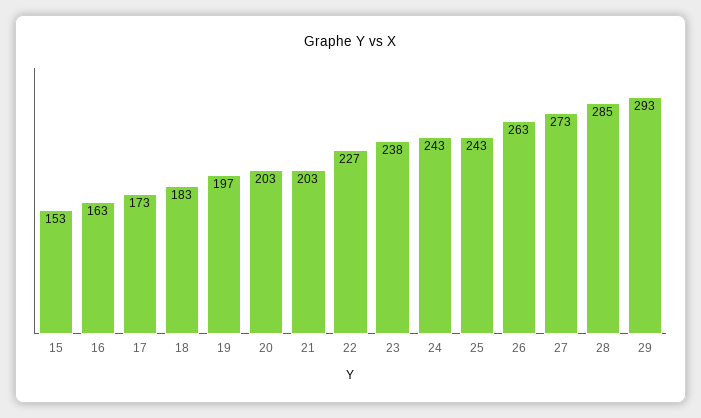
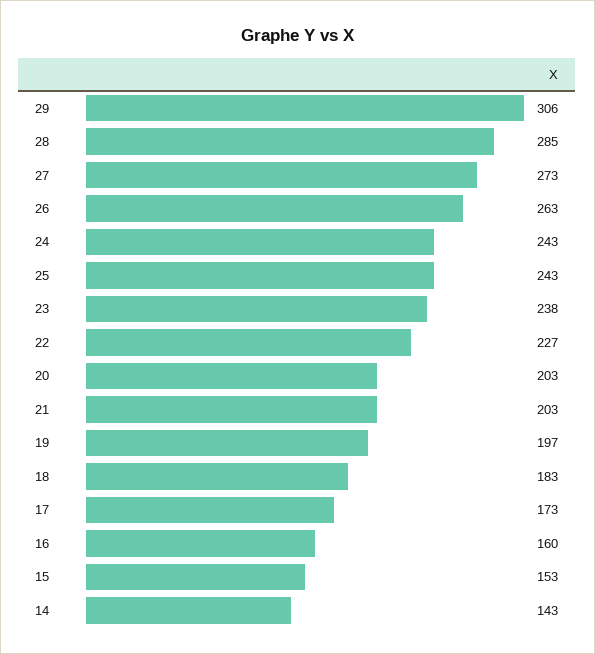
16: 163 -> 160
29: 293 -> 306
14: none -> 143

